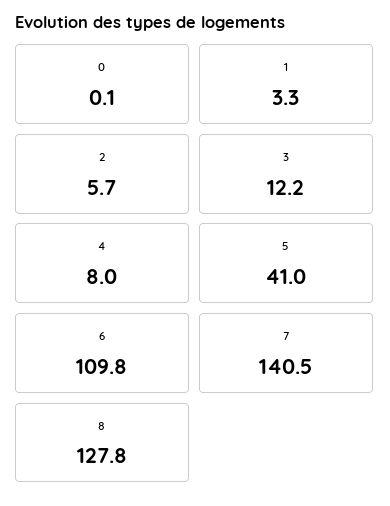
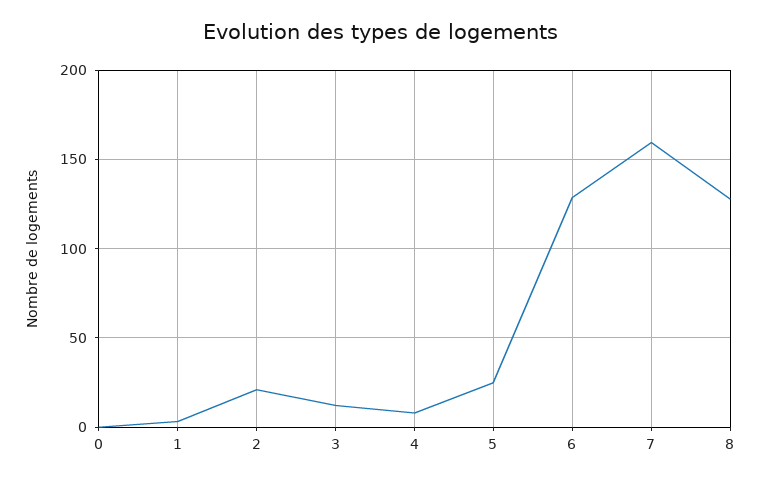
2: 5.7 -> 20
5: 41 -> 25
6: 109.8 -> 130
7: 140.5 -> 160

